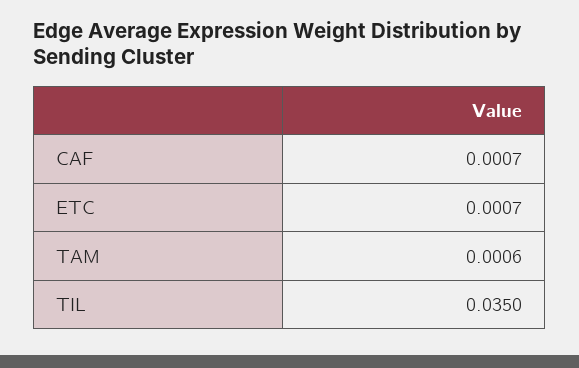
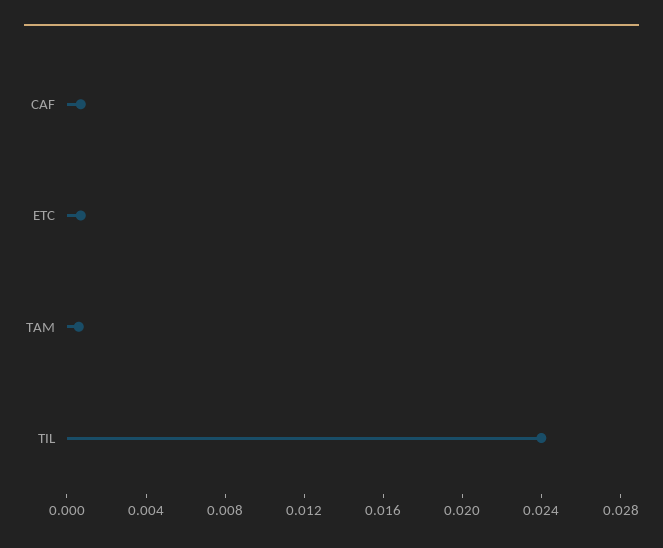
TIL: 0.035 -> 0.024

